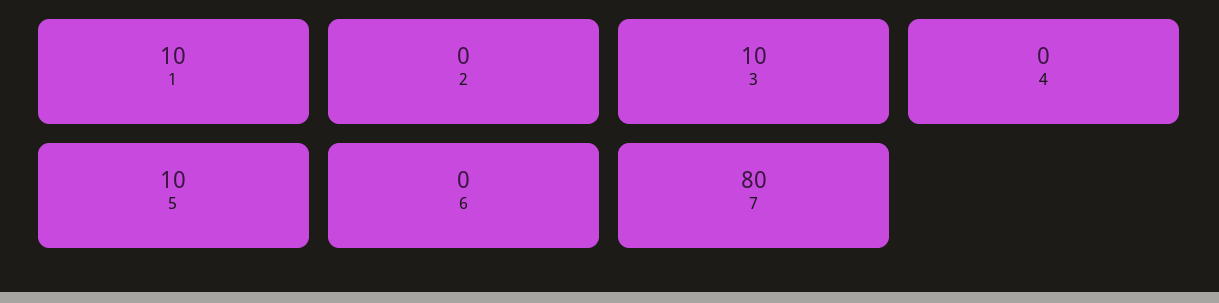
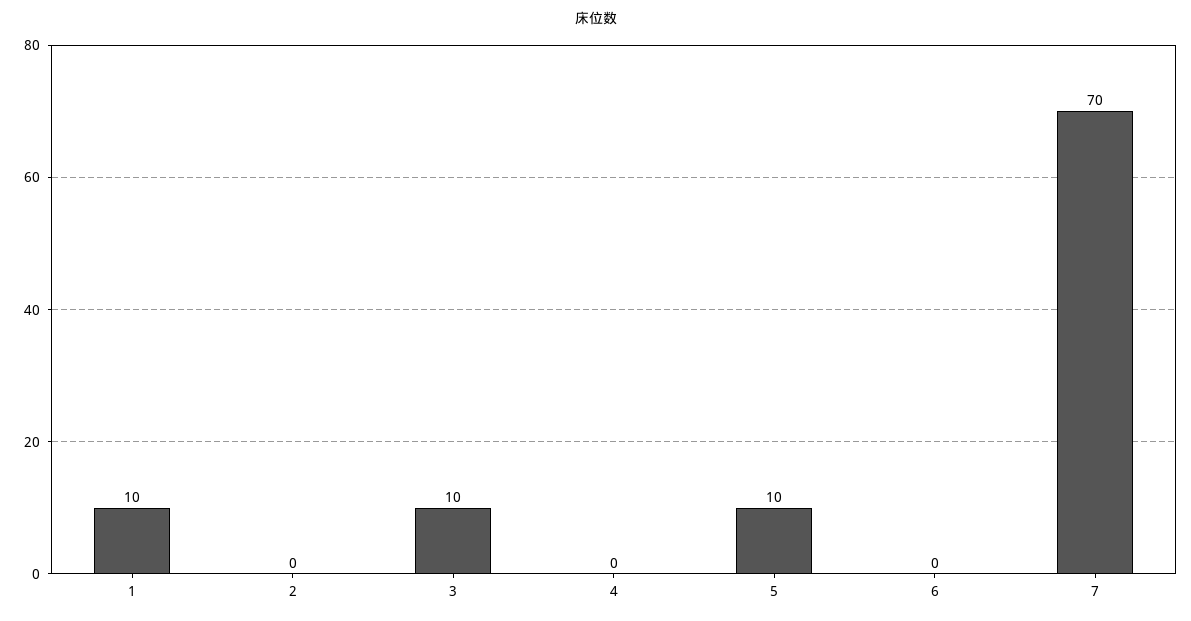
7: 80 -> 70

